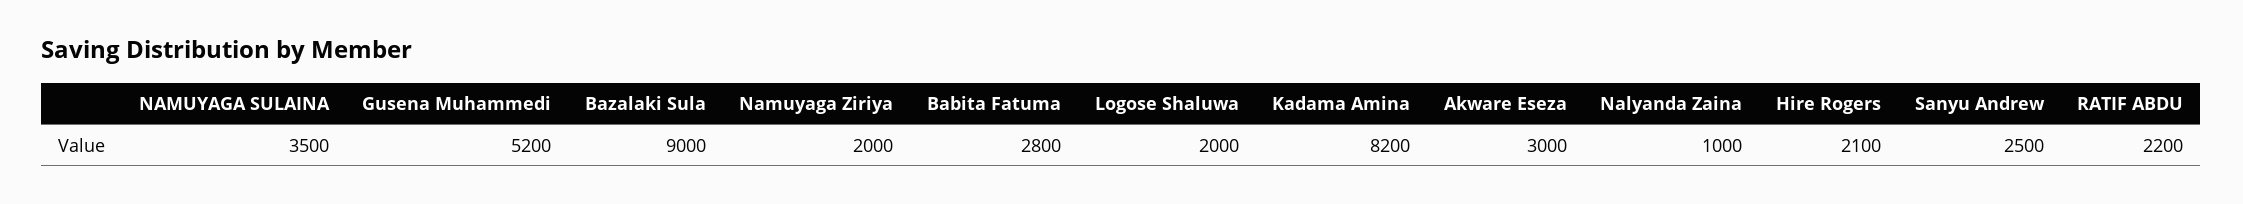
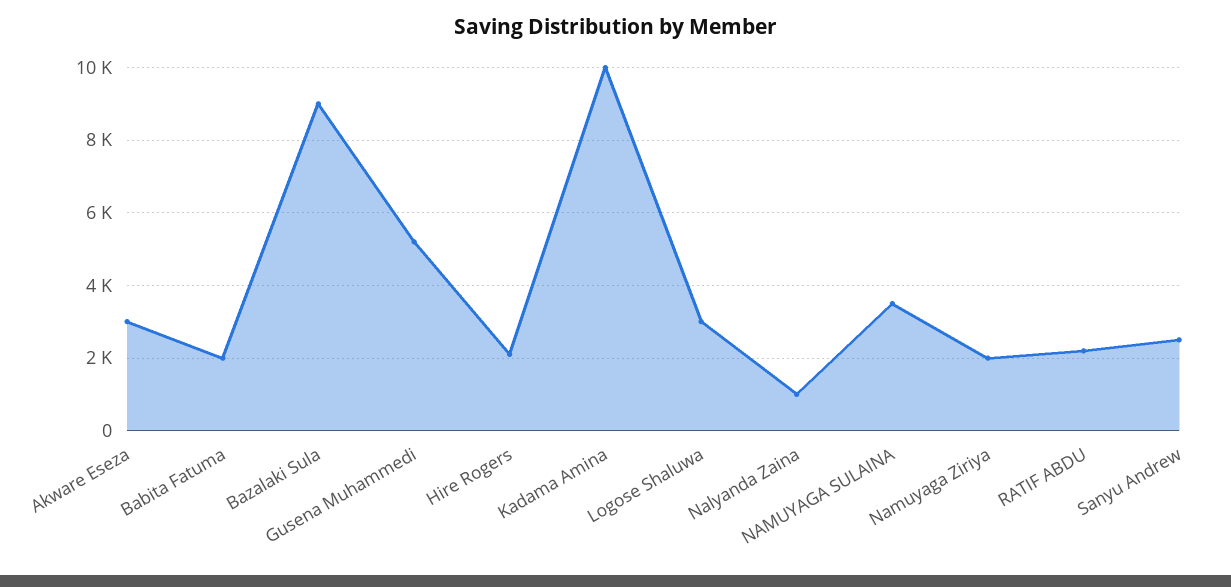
Babita Fatuma: 2800 -> 2000
Logose Shaluwa: 2000 -> 3000
Kadama Amina: 8200 -> 10000

